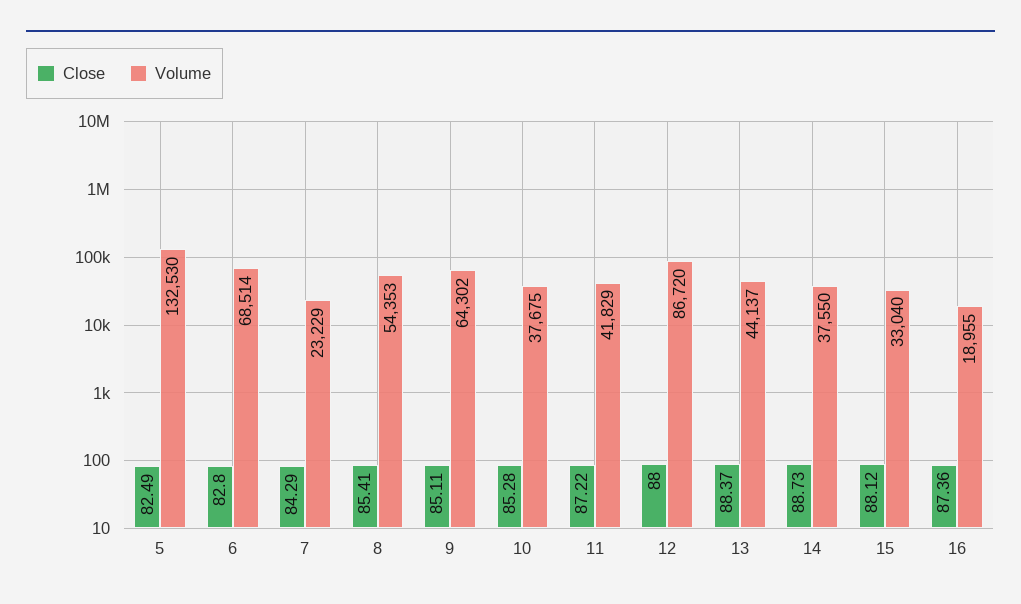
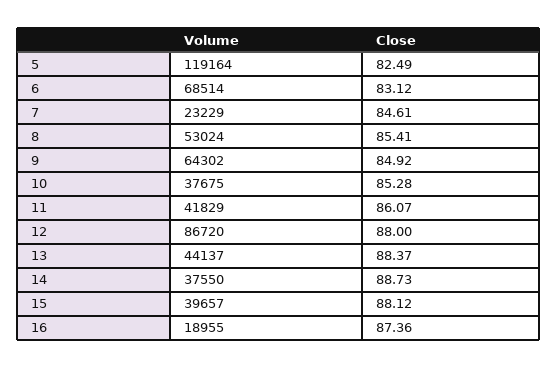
Volume, 5: 132530 -> 119164
Close, 6: 82.8 -> 83.12
Close, 7: 84.29 -> 84.61
Volume, 8: 54353 -> 53024
Close, 9: 85.11 -> 84.92
Close, 11: 87.22 -> 86.07
Volume, 15: 33040 -> 39657

